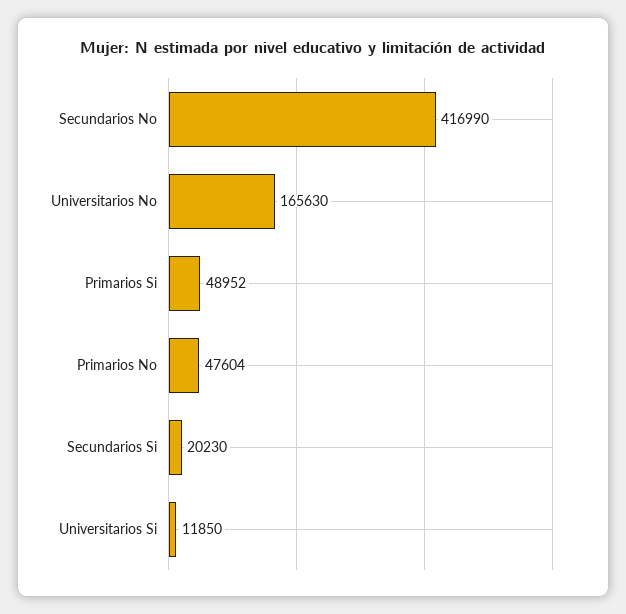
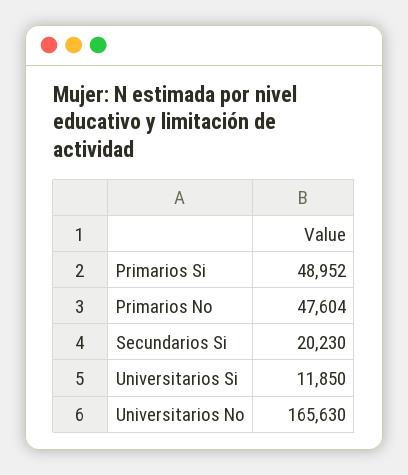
Secundarios No: 416990 -> none

